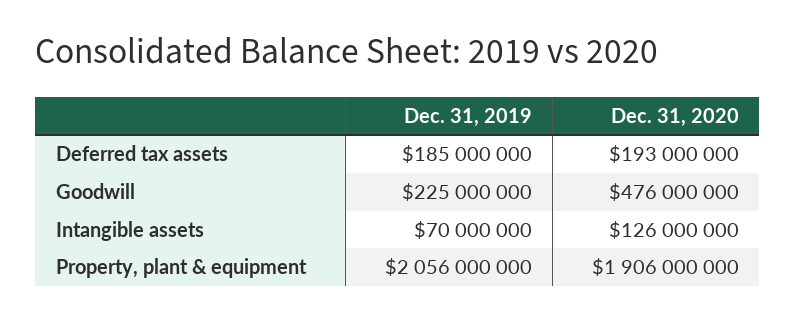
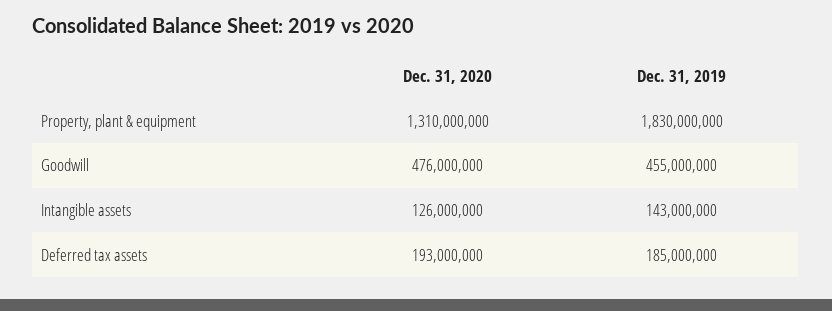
Dec. 31, 2019, Goodwill: 225000000 -> 455000000
Dec. 31, 2019, Intangible assets: 70000000 -> 143000000
Dec. 31, 2019, Property, plant & equipment: 2056000000 -> 1830000000
Dec. 31, 2020, Property, plant & equipment: 1906000000 -> 1310000000

